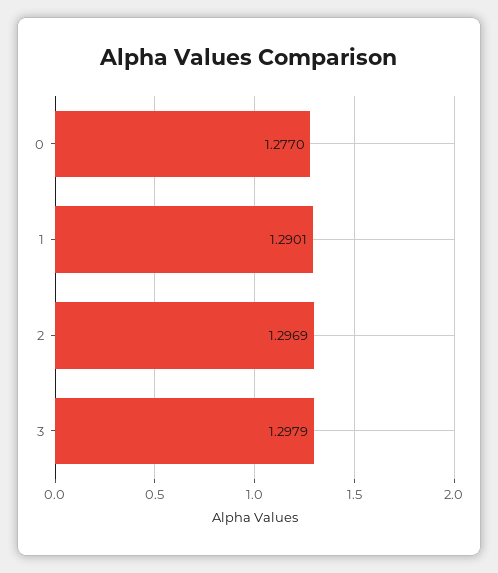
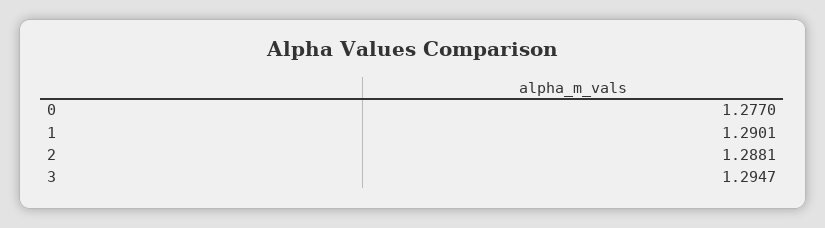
2: 1.2969 -> 1.2881
3: 1.2979 -> 1.2947

